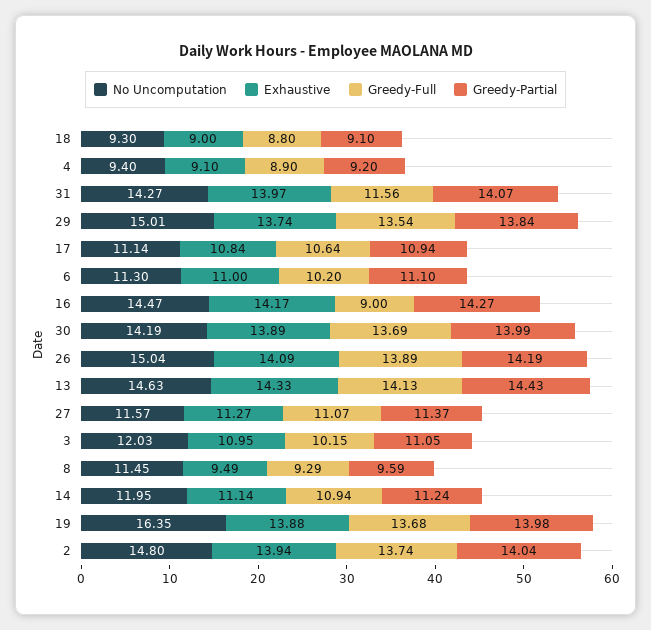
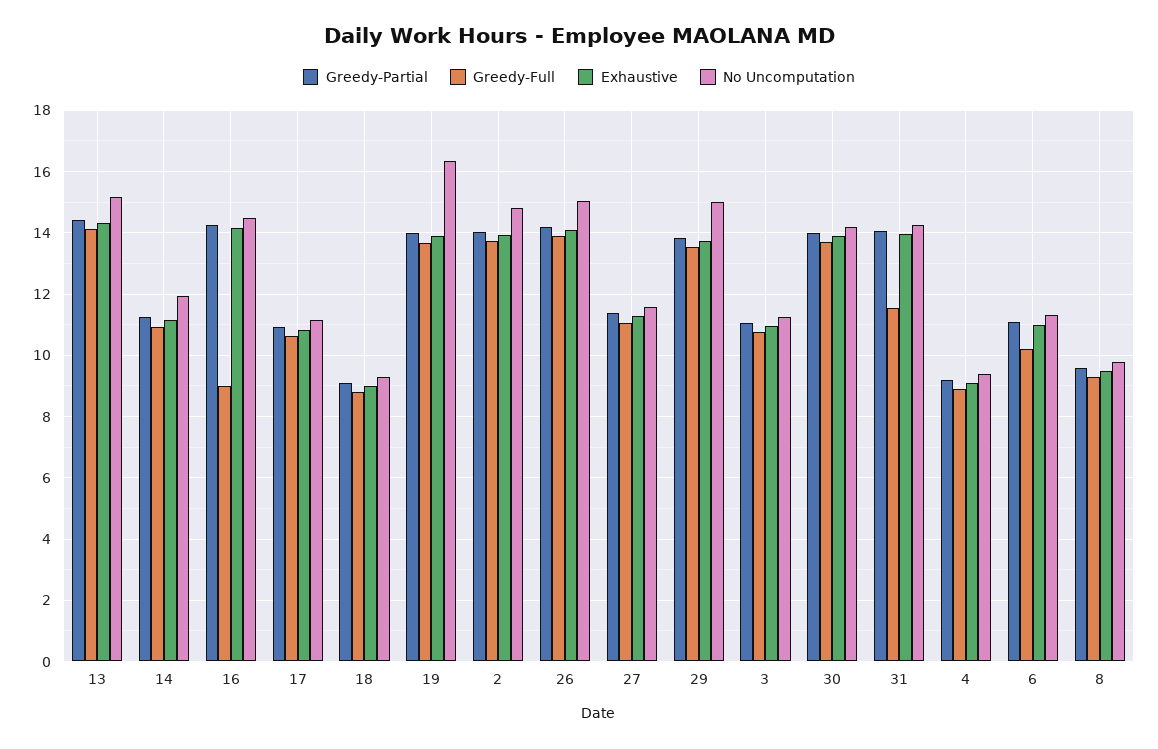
No Uncomputation, 13: 14.63 -> 15.2
No Uncomputation, 3: 12.03 -> 11.2
Greedy-Full, 3: 10.15 -> 10.8
No Uncomputation, 8: 11.45 -> 9.8

